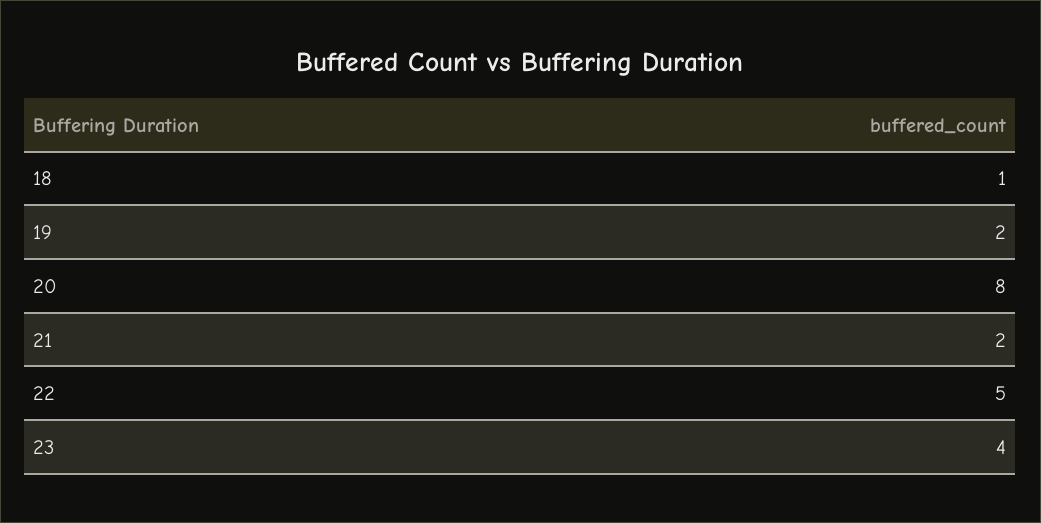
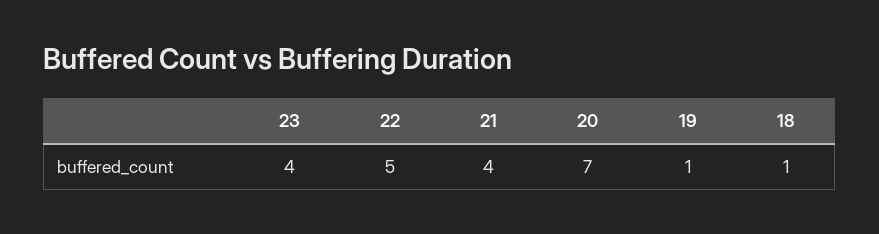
19: 2 -> 1
20: 8 -> 7
21: 2 -> 4

